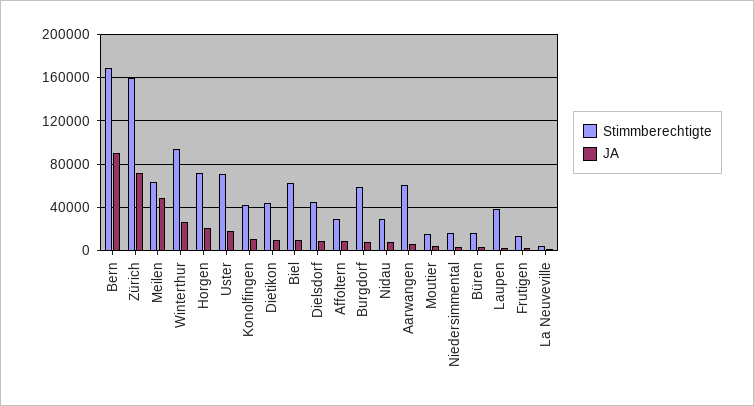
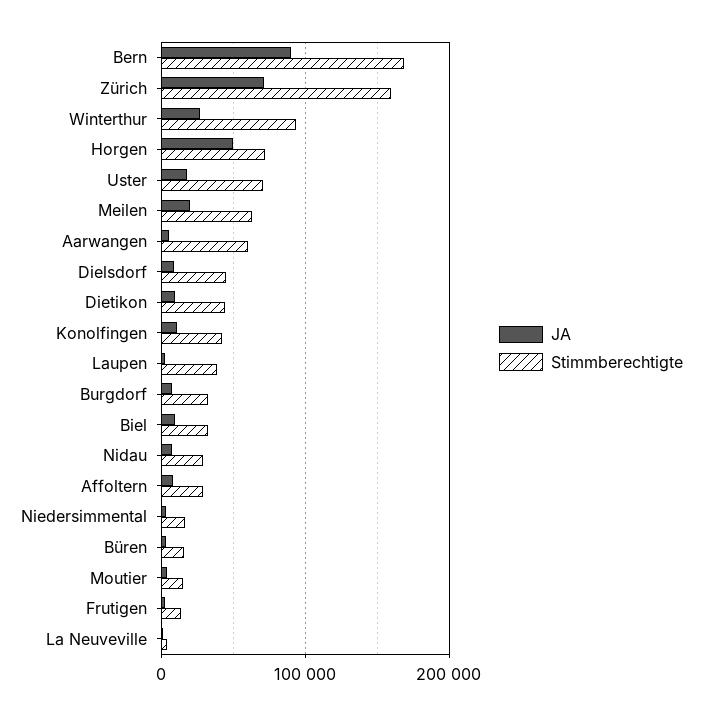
JA, Meilen: 50000 -> 20000
JA, Horgen: 20000 -> 50000
Stimmberechtigte, Biel: 60000 -> 30000
Stimmberechtigte, Burgdorf: 60000 -> 30000

